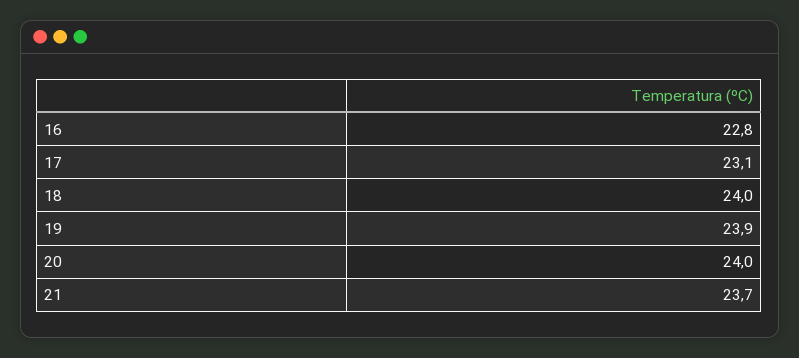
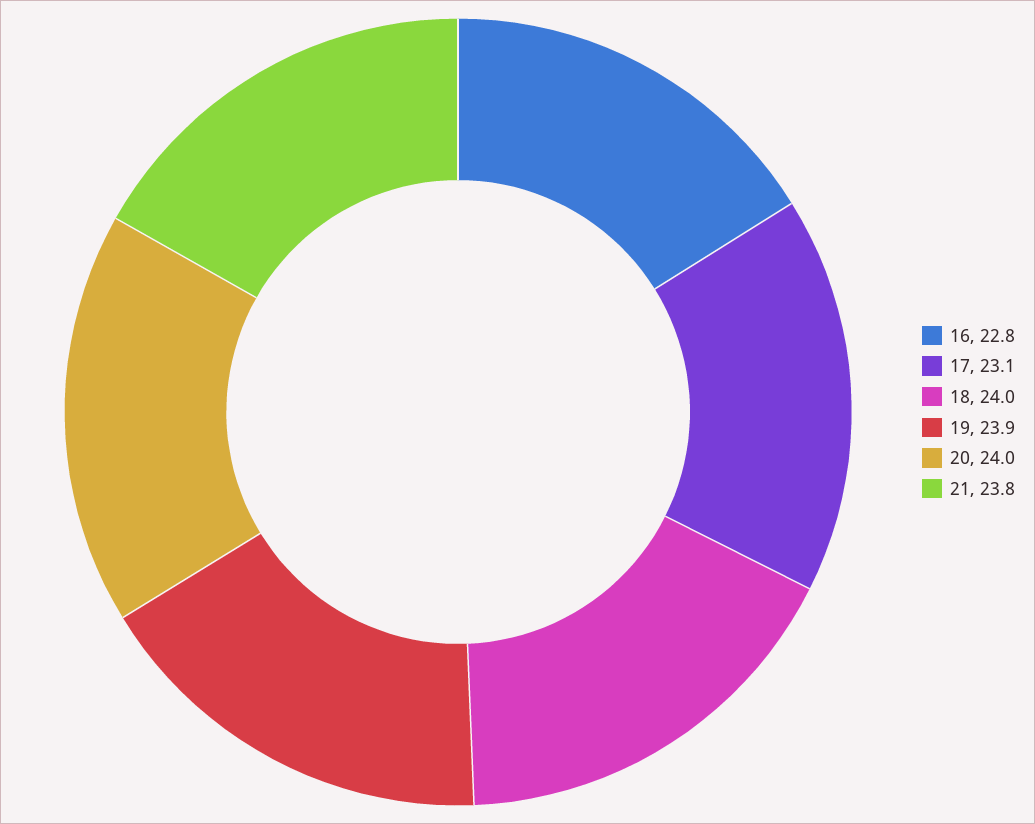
21: 23.7 -> 23.8

